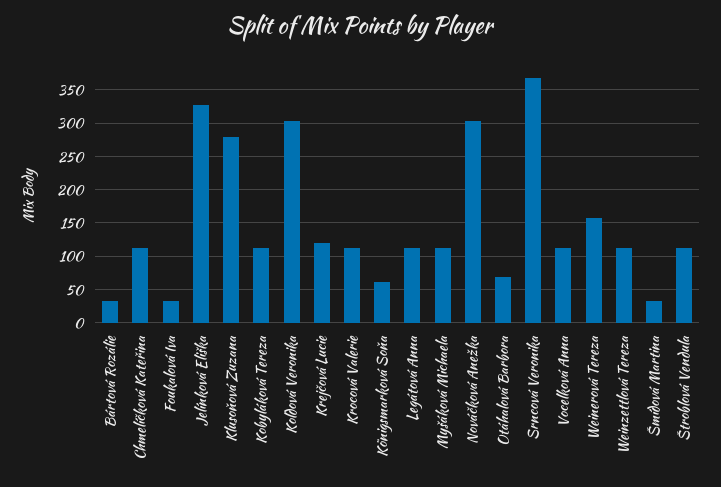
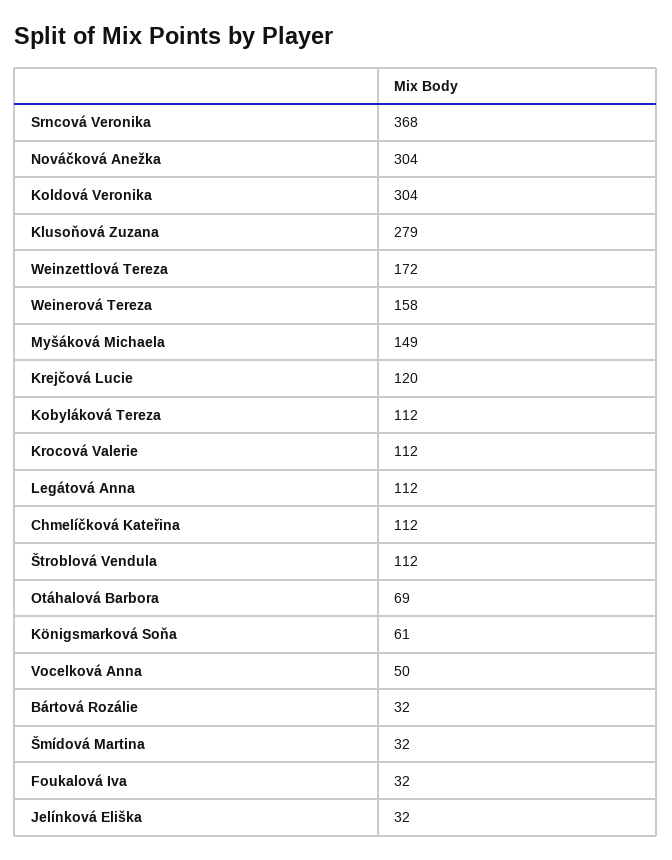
Jelínková Eliška: 330 -> 32
Myšáková Michaela: 110 -> 149
Vocelková Anna: 110 -> 50
Weinzettlová Tereza: 110 -> 172

